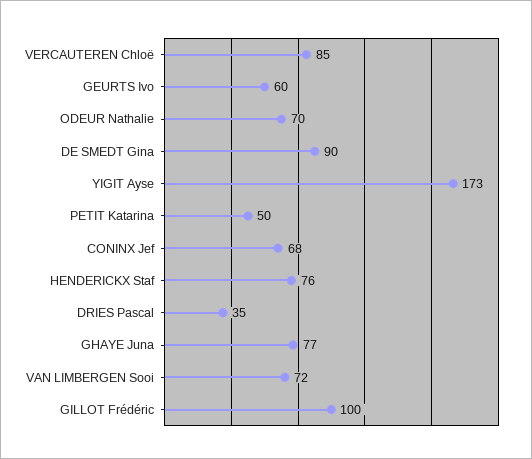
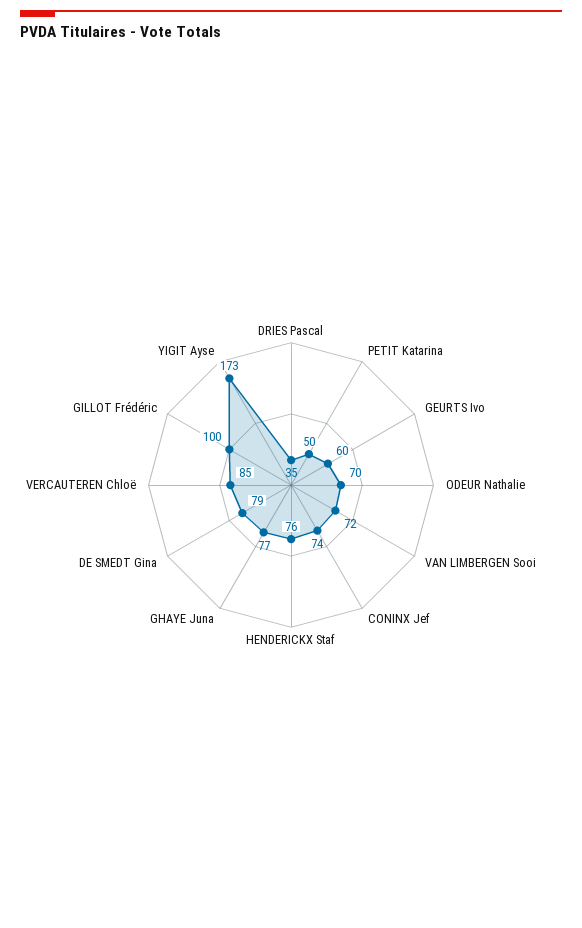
DE SMEDT Gina: 90 -> 79
CONINX Jef: 68 -> 74

